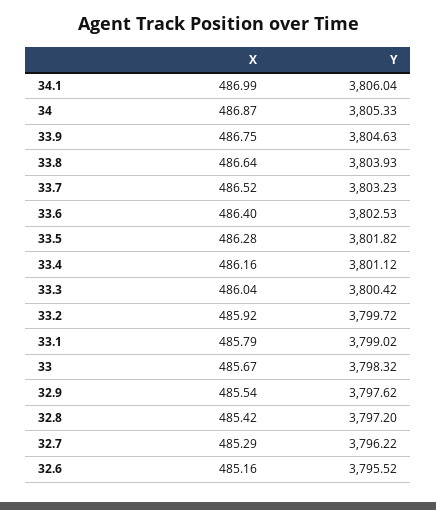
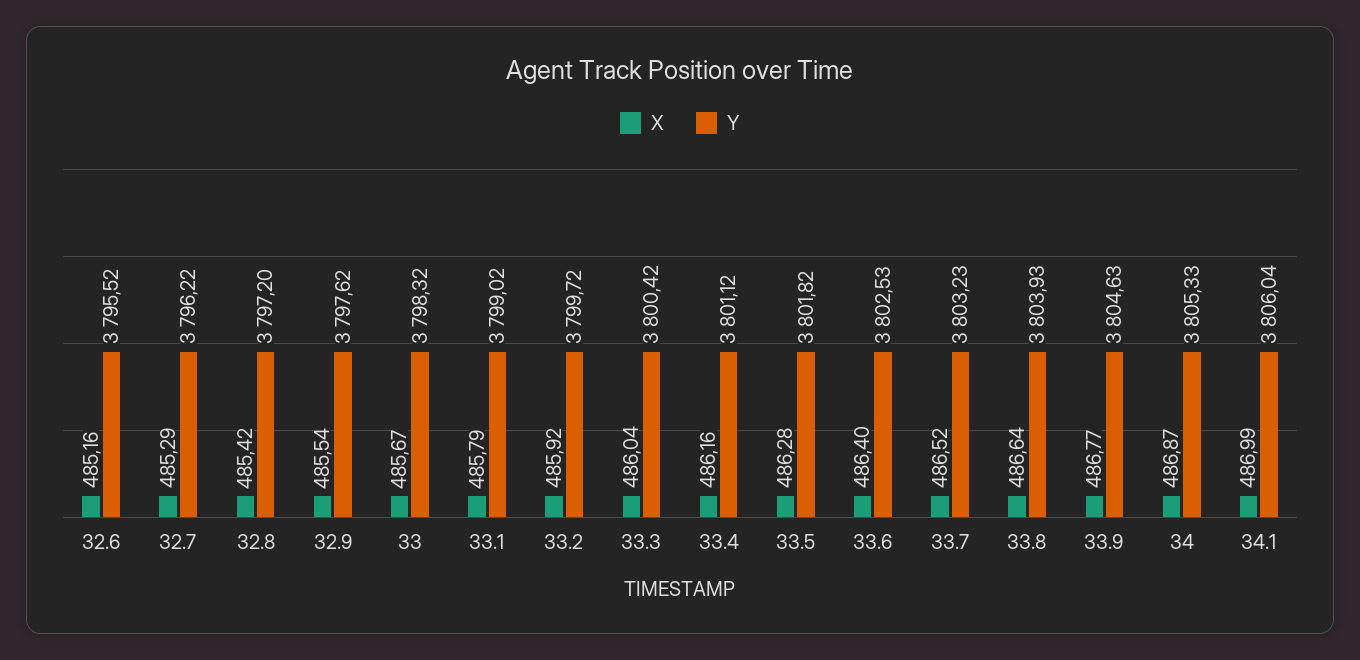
X, 33.9: 486.75 -> 486.77

